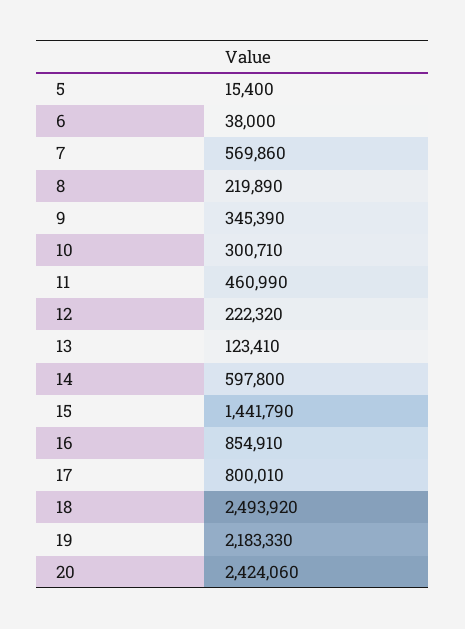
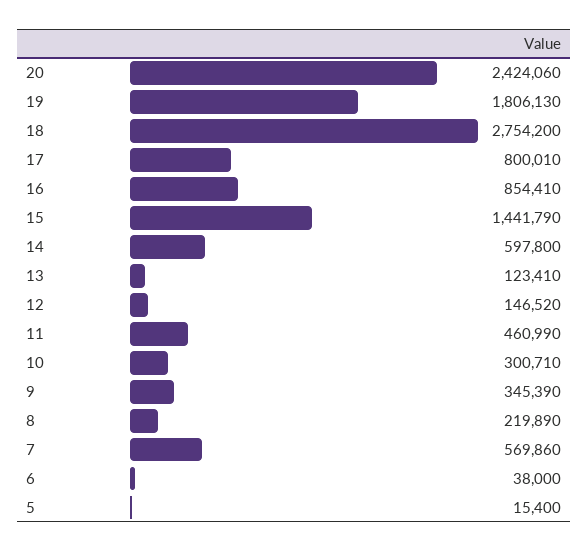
12: 222320 -> 146520
16: 854910 -> 854410
18: 2493920 -> 2754200
19: 2183330 -> 1806130

